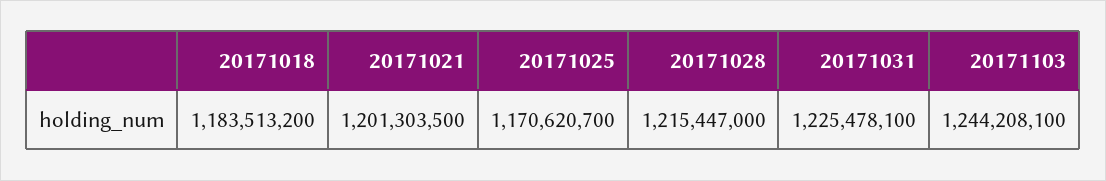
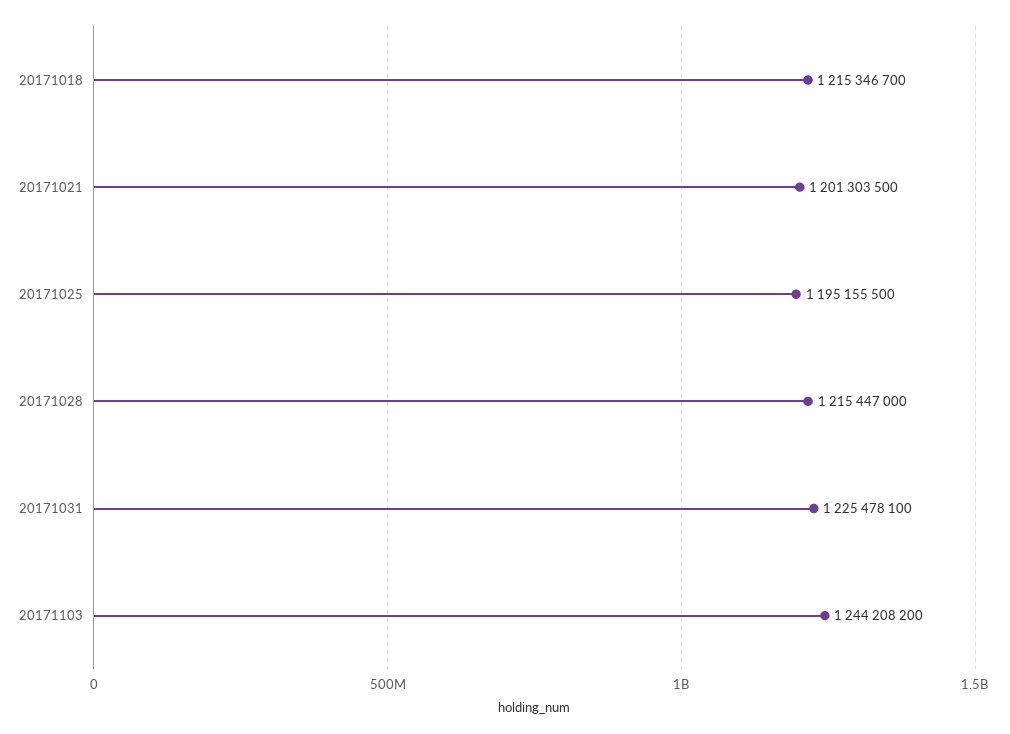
20171018: 1183513200 -> 1215346700
20171025: 1170620700 -> 1195155500
20171103: 1244208100 -> 1244208200

